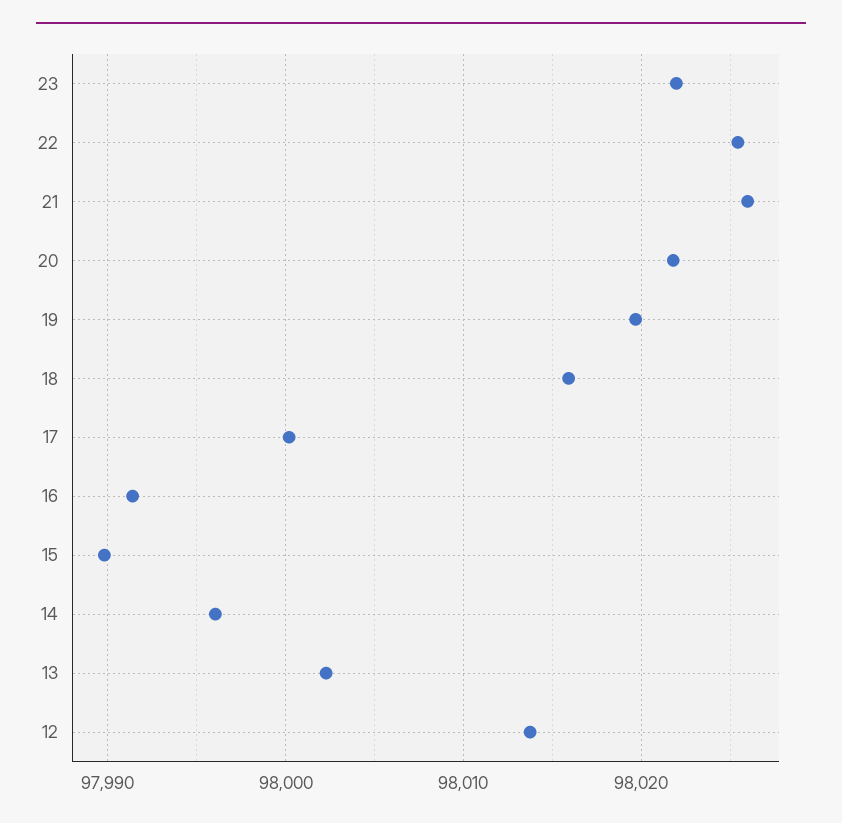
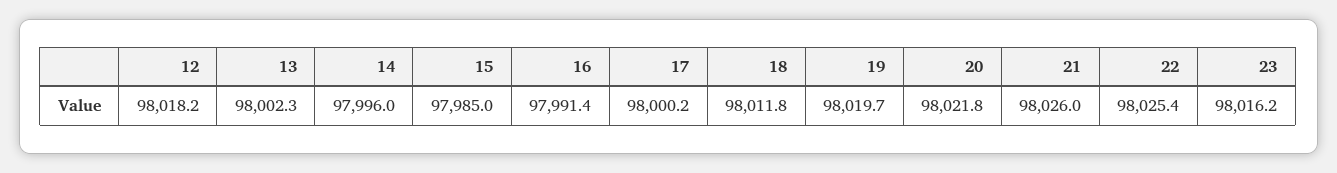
23: 98022 -> 98016.2
18: 98016 -> 98011.8
15: 97990 -> 97985
12: 98014 -> 98018.2

